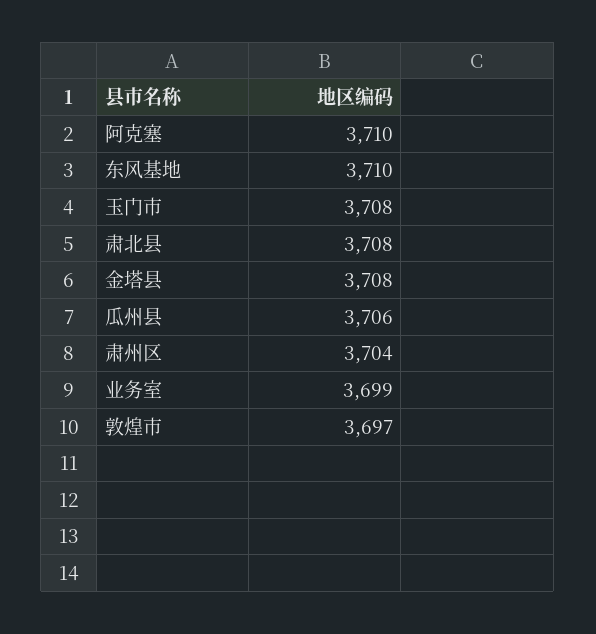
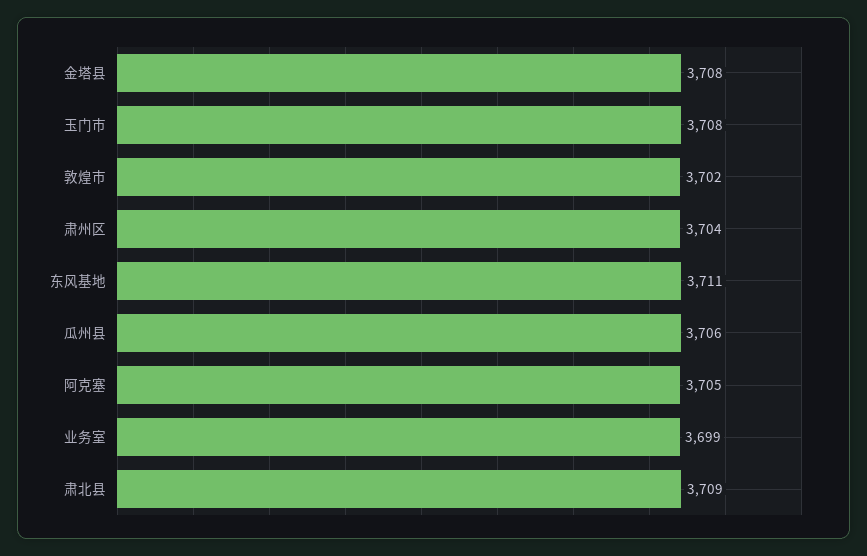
阿克塞: 3710 -> 3705
东风基地: 3710 -> 3711
肃北县: 3708 -> 3709
敦煌市: 3697 -> 3702

